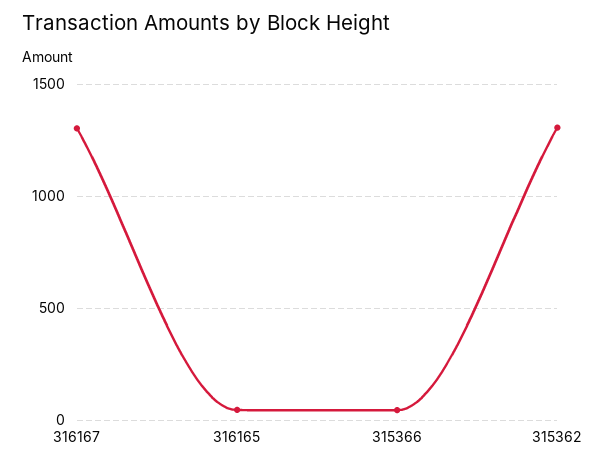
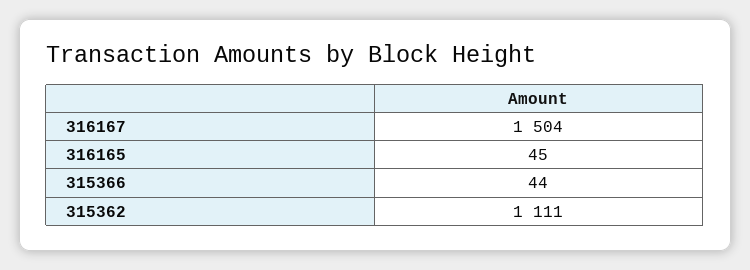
316167: 1300 -> 1504
315362: 1300 -> 1111

